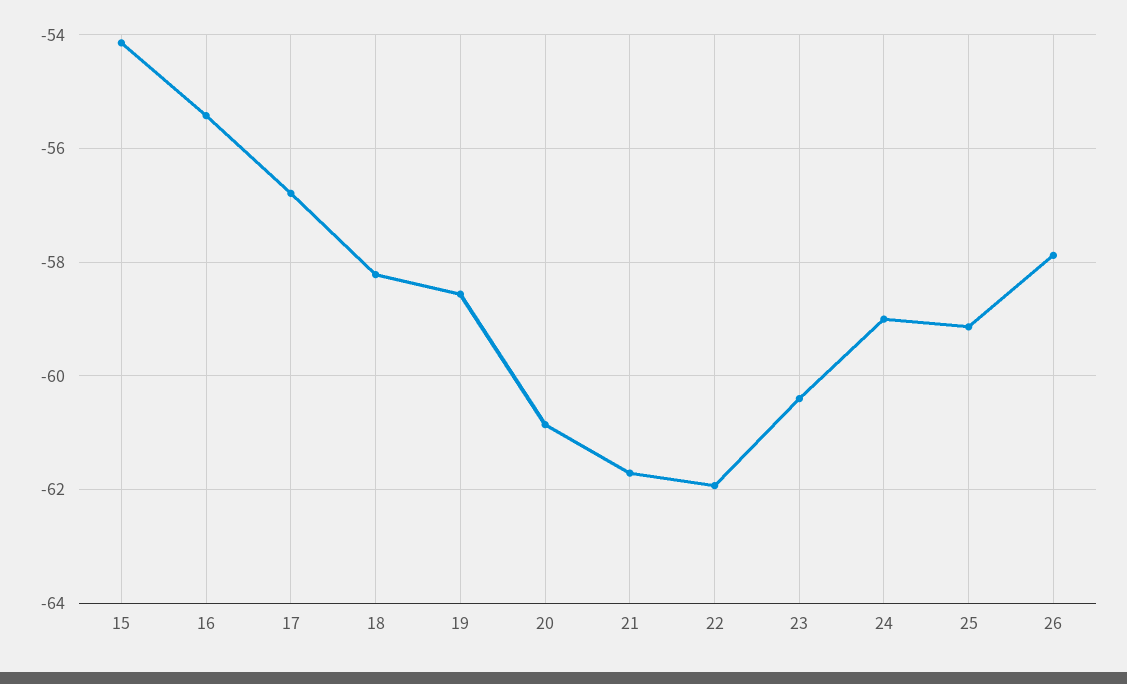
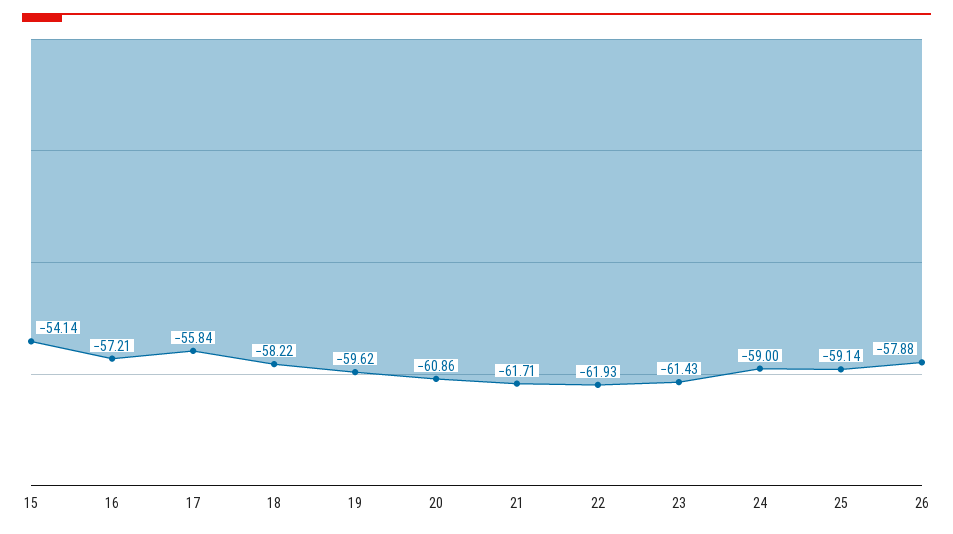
16: -55.4 -> -57.21
17: -56.8 -> -55.84
19: -58.6 -> -59.62
23: -60.4 -> -61.43

